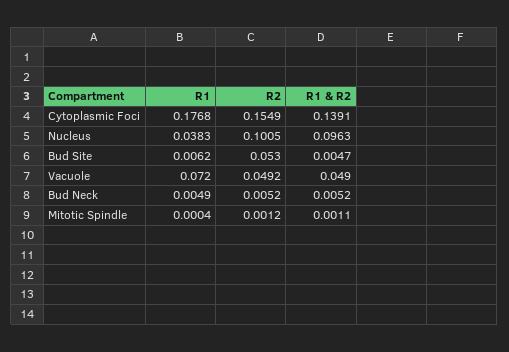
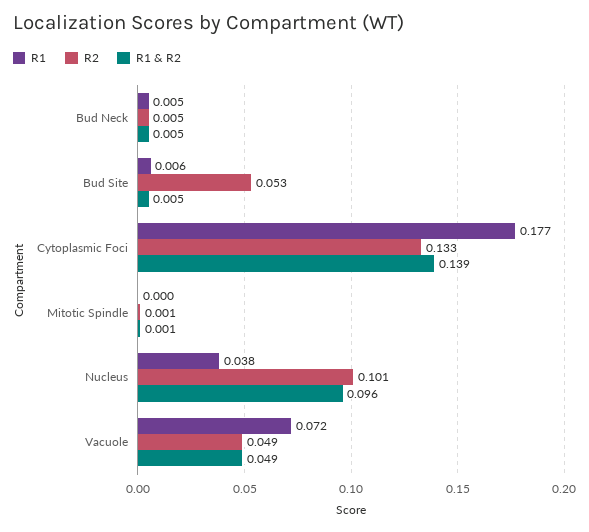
R2, Cytoplasmic Foci: 0.1549 -> 0.133

